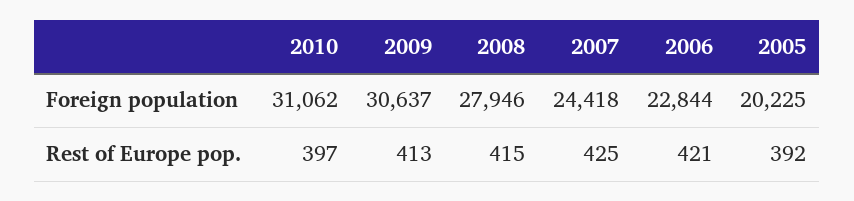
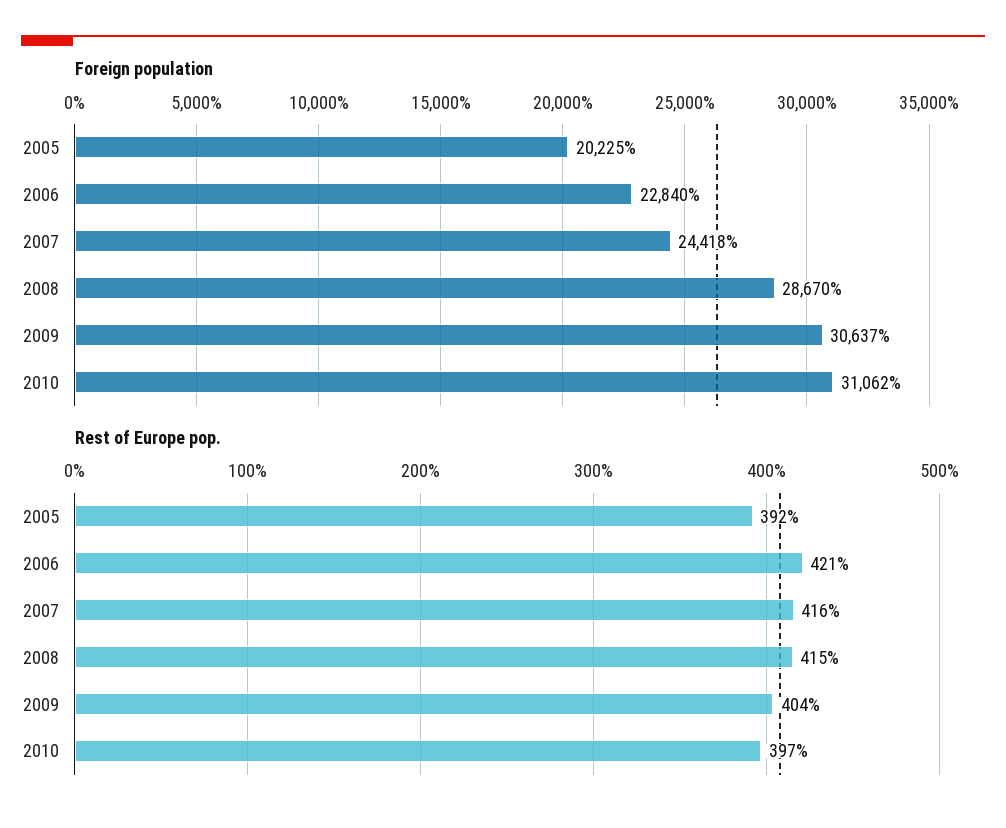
Foreign population, 2008: 27946 -> 28670
Foreign population, 2006: 22844 -> 22840
Rest of Europe pop., 2009: 413 -> 404
Rest of Europe pop., 2007: 425 -> 416

